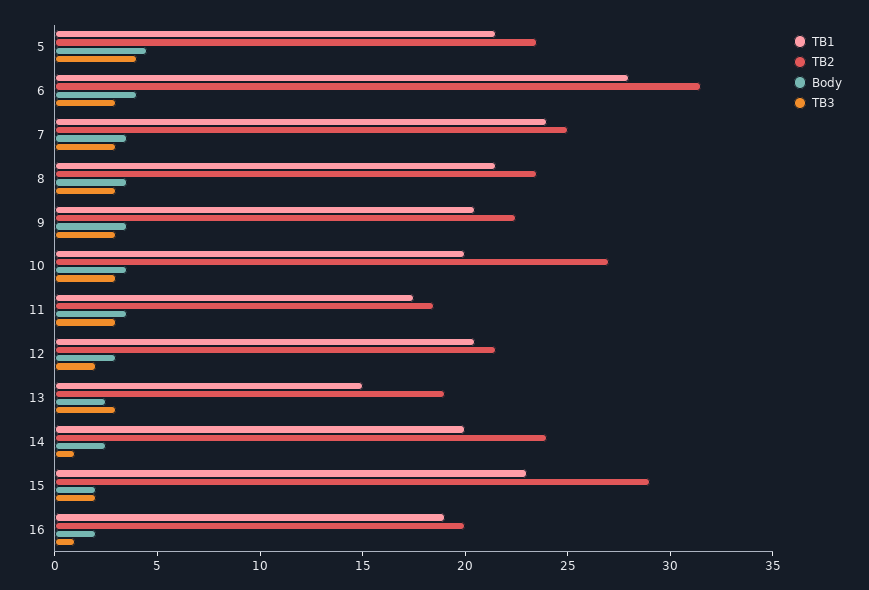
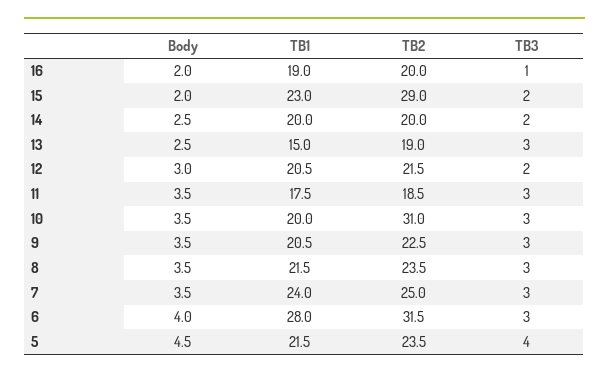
TB2, 10: 27 -> 31
TB2, 14: 24 -> 20
TB3, 14: 1 -> 2

